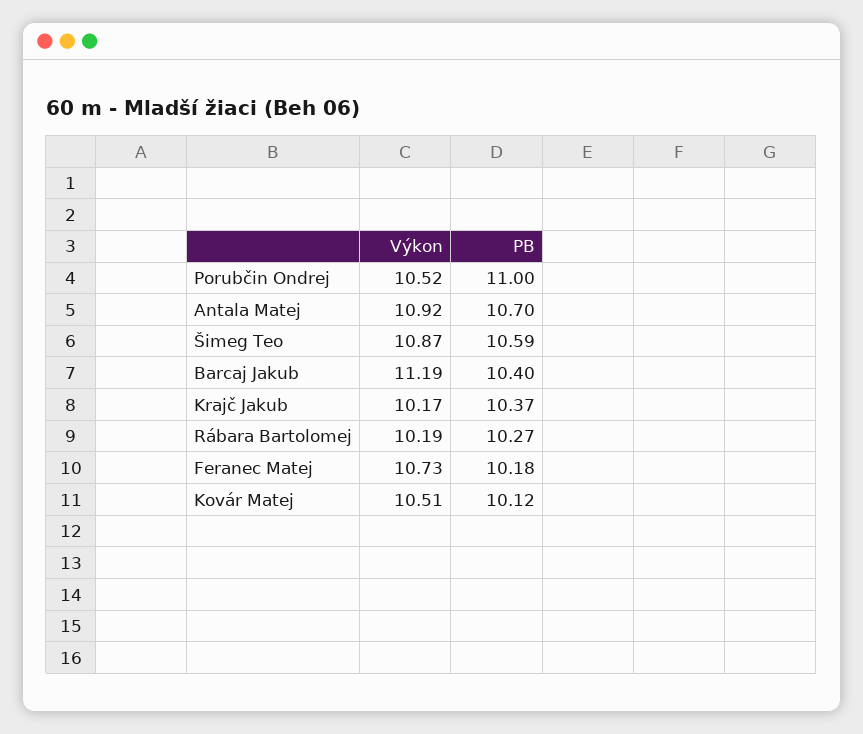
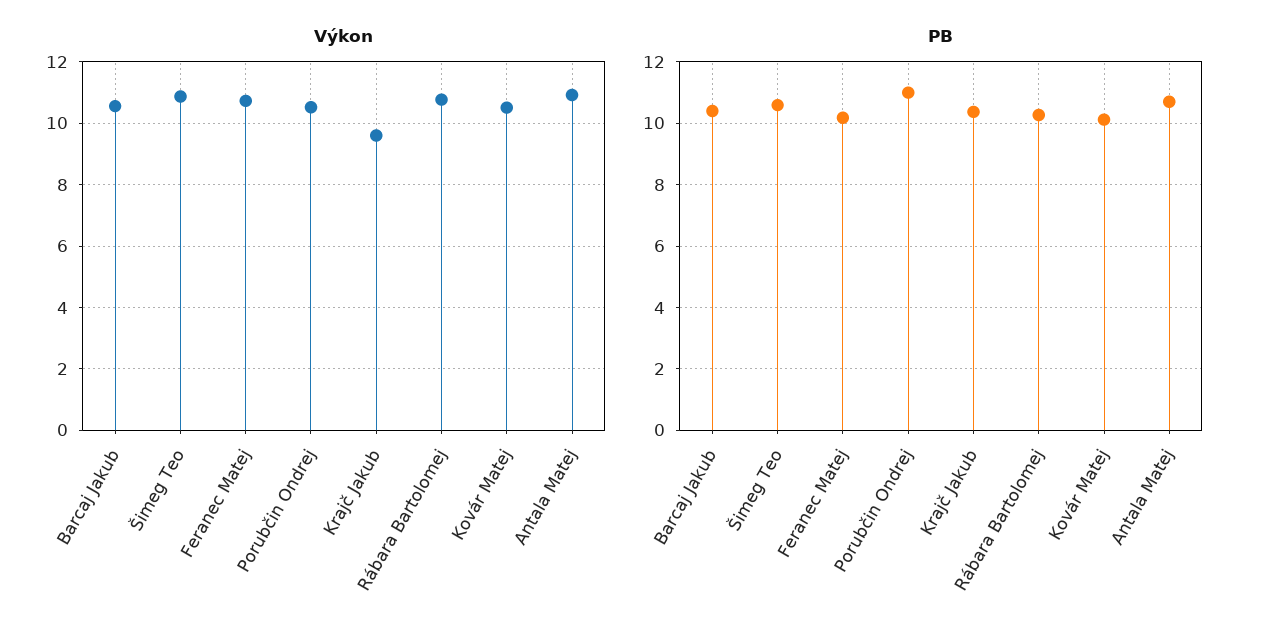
Výkon, Barcaj Jakub: 11.19 -> 10.6
Výkon, Krajč Jakub: 10.17 -> 9.6
Výkon, Rábara Bartolomej: 10.19 -> 10.8

